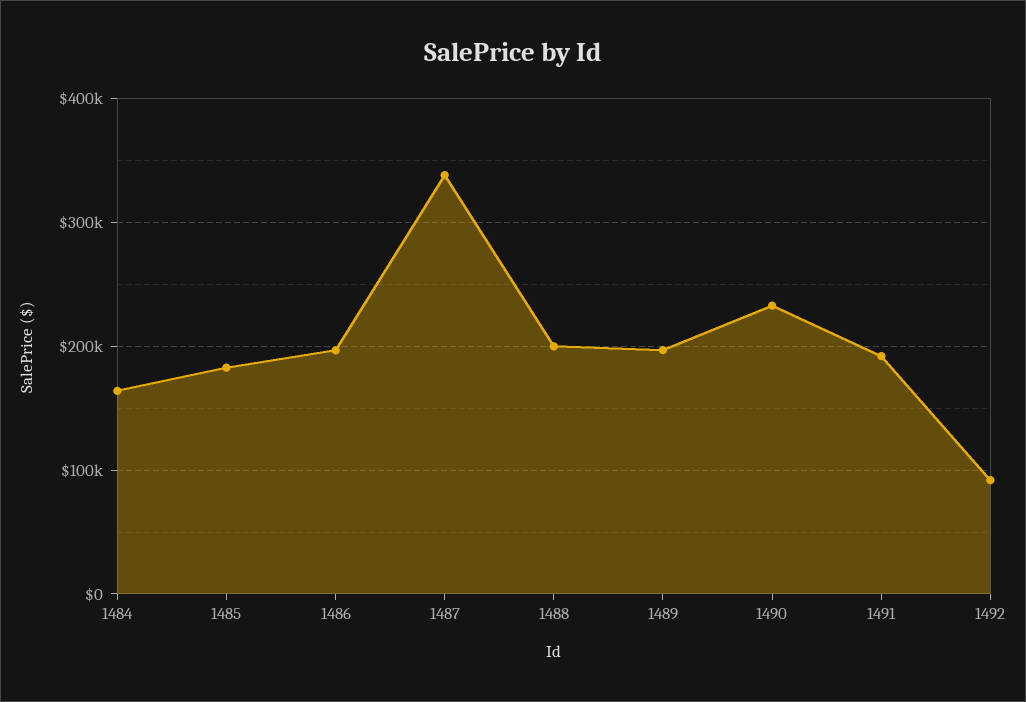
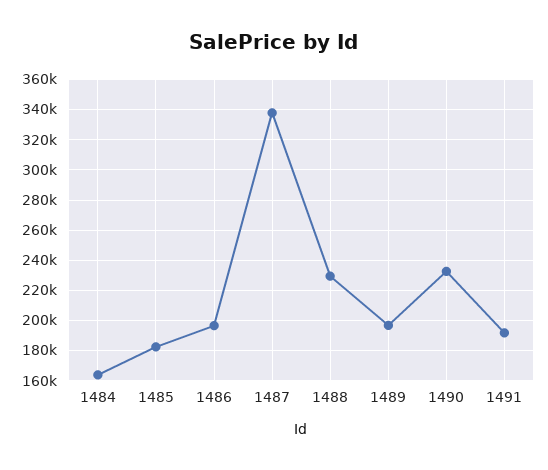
1488: 200000 -> 230000
1492: 90000 -> none

